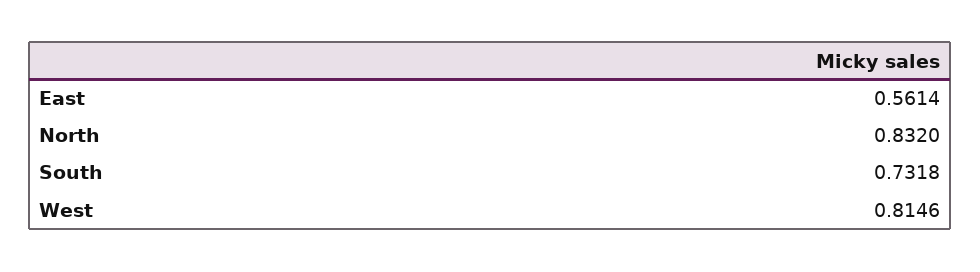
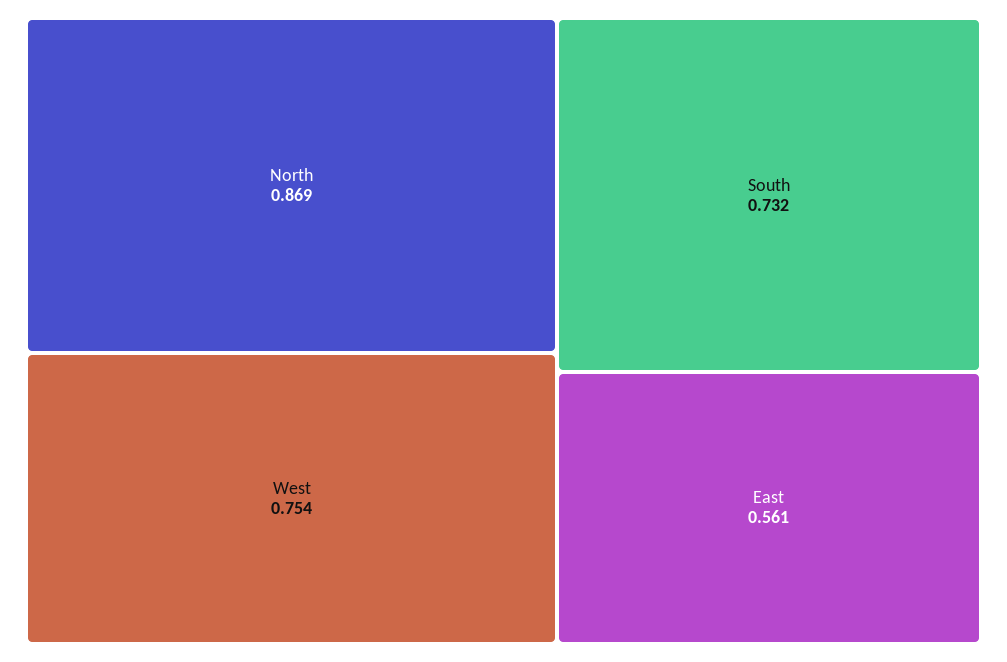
North: 0.832 -> 0.869
West: 0.8146 -> 0.754

